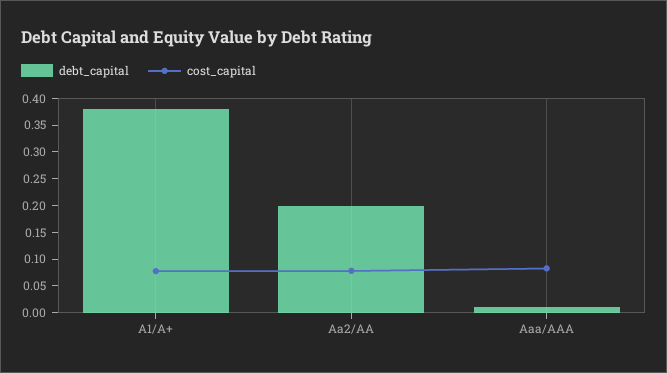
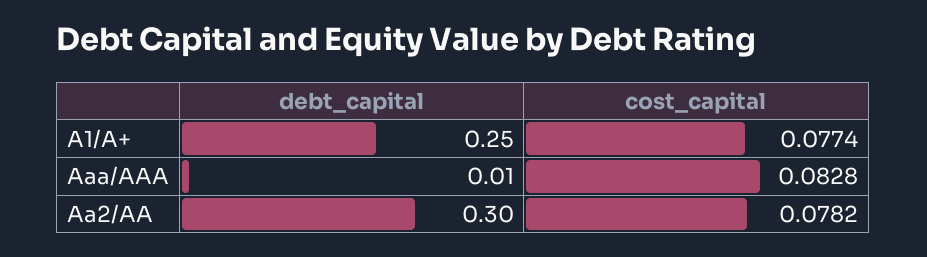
debt_capital, A1/A+: 0.375 -> 0.25
debt_capital, Aa2/AA: 0.2 -> 0.3

